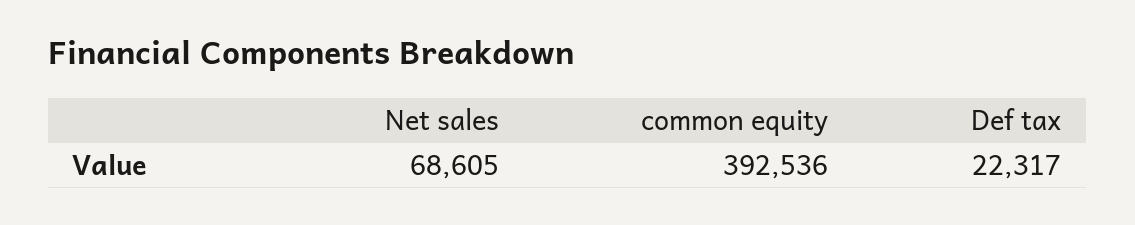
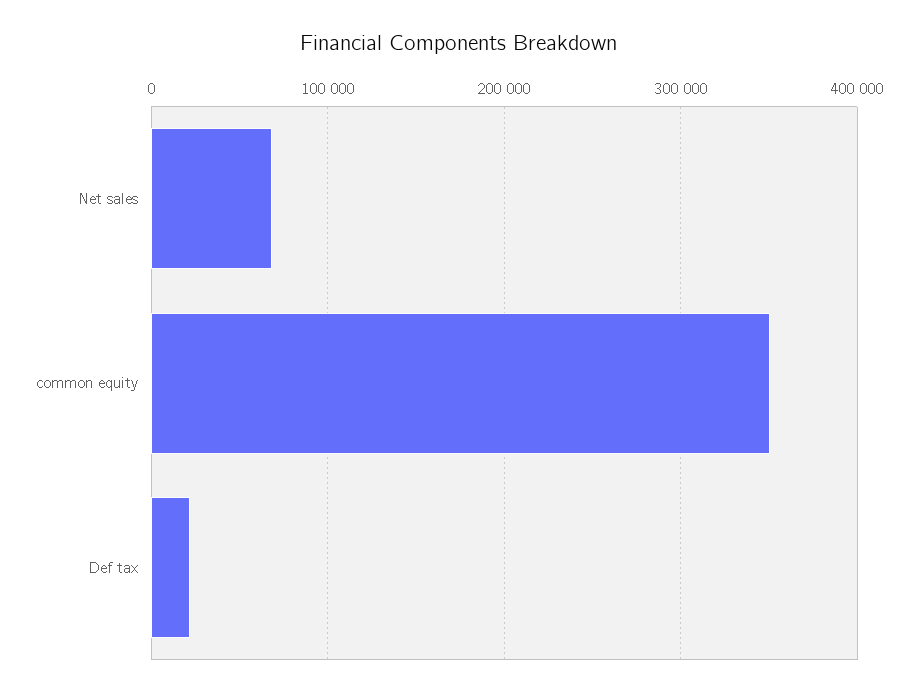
common equity: 392536 -> 350000

